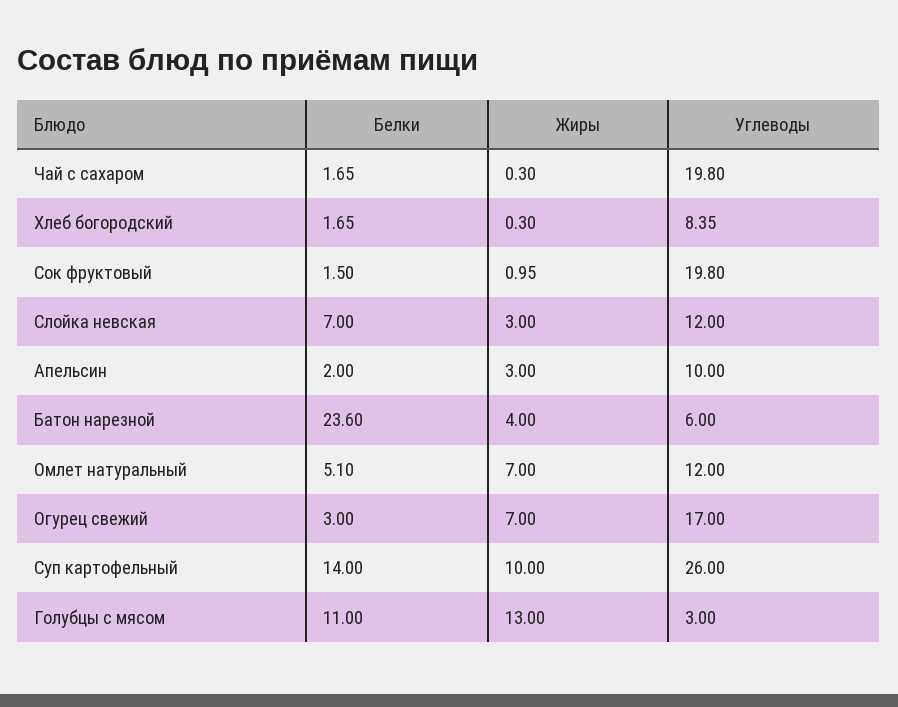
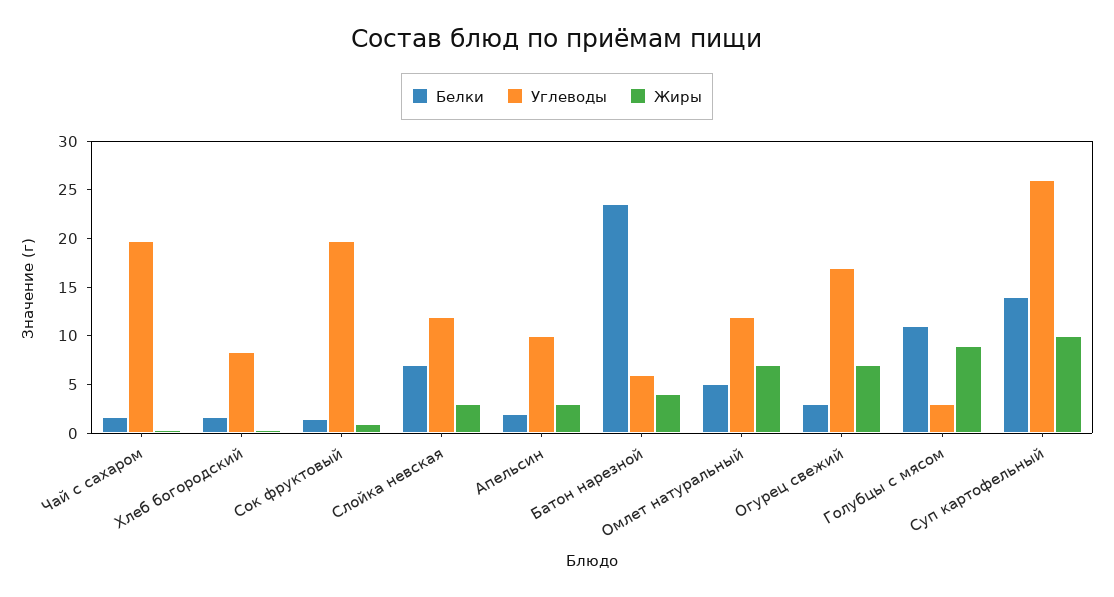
Жиры, Голубцы с мясом: 13 -> 9

